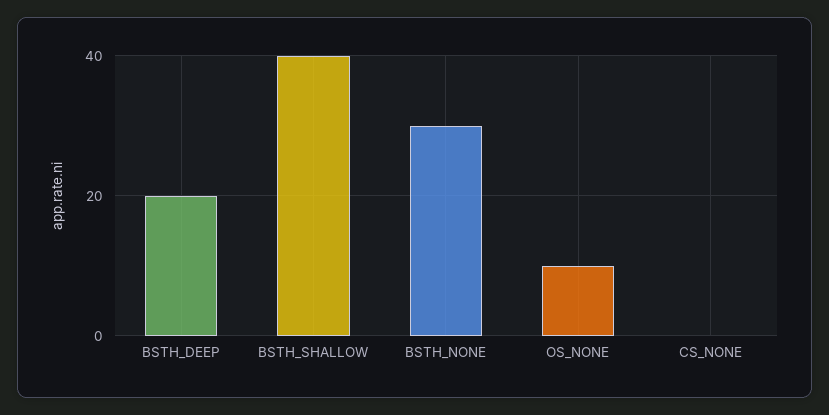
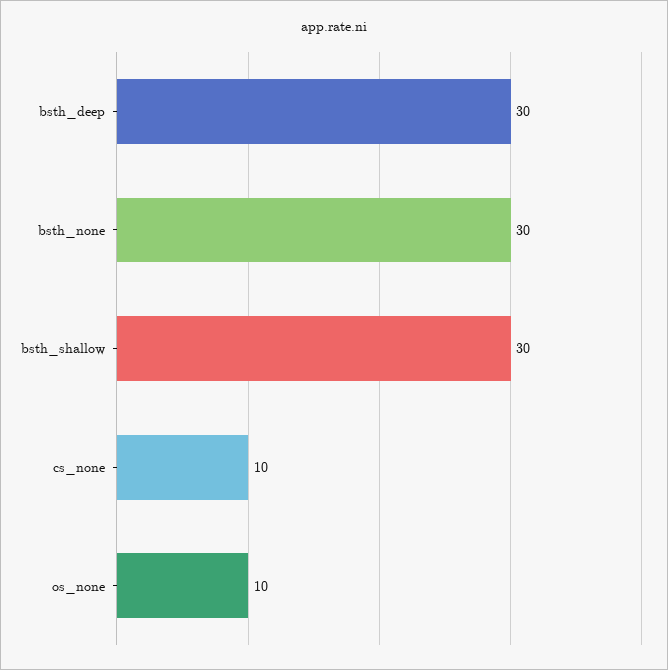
BSTH_DEEP: 20 -> 30
BSTH_SHALLOW: 40 -> 30
CS_NONE: 0 -> 10

